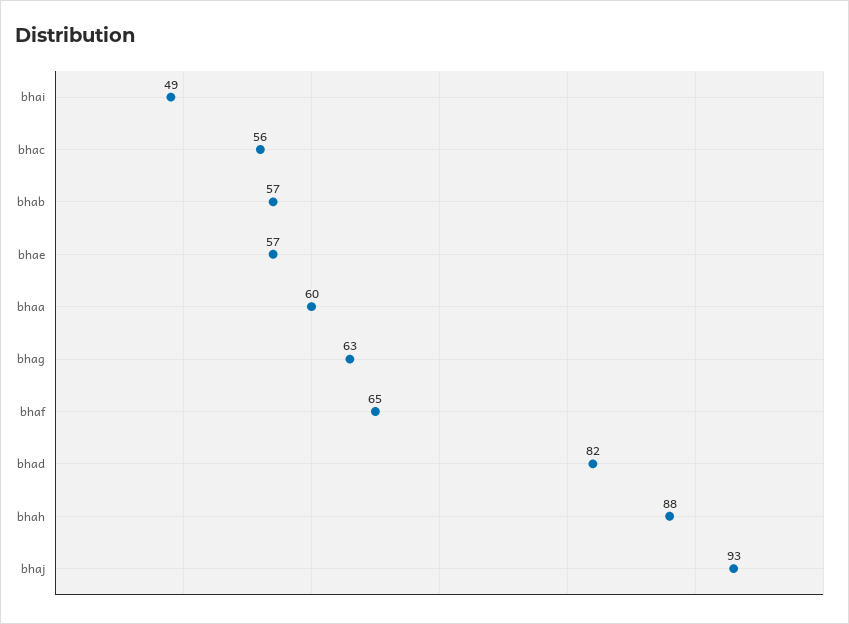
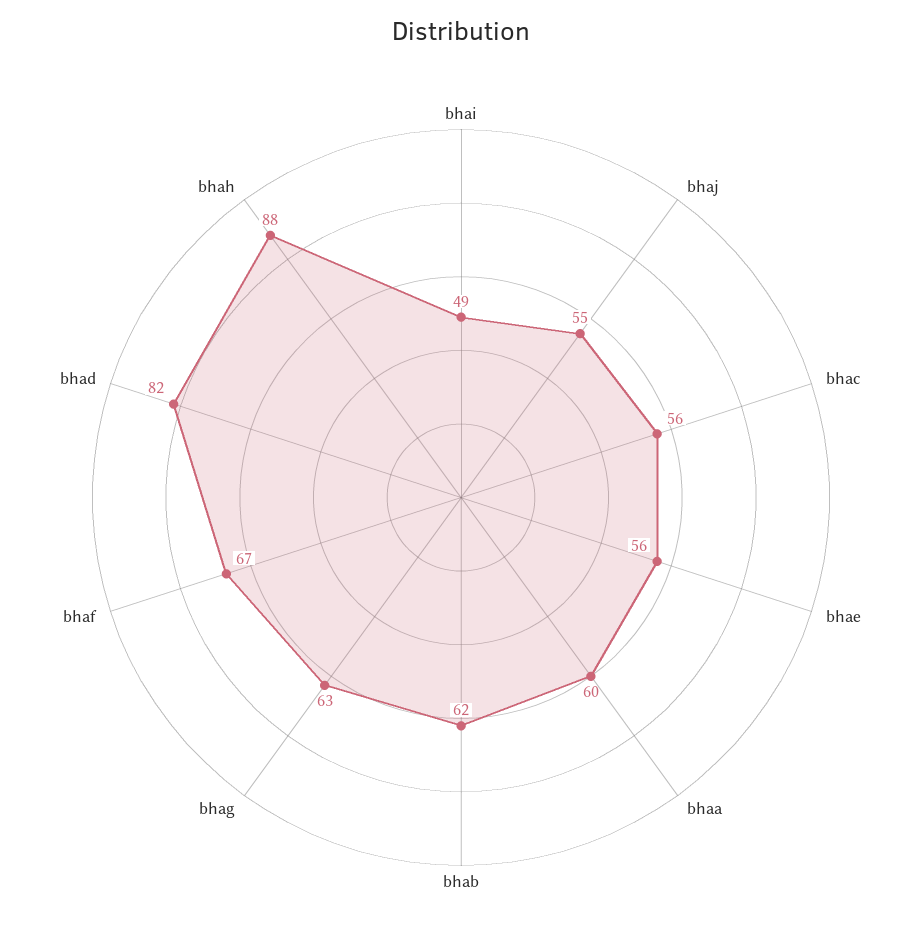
bhab: 57 -> 62
bhae: 57 -> 56
bhaf: 65 -> 67
bhaj: 93 -> 55

